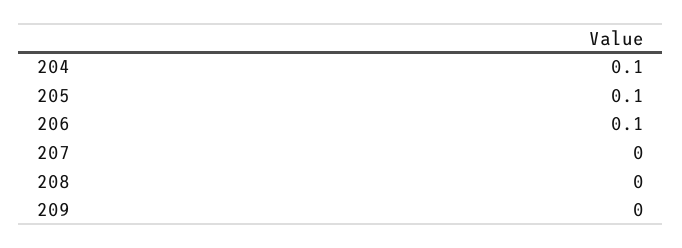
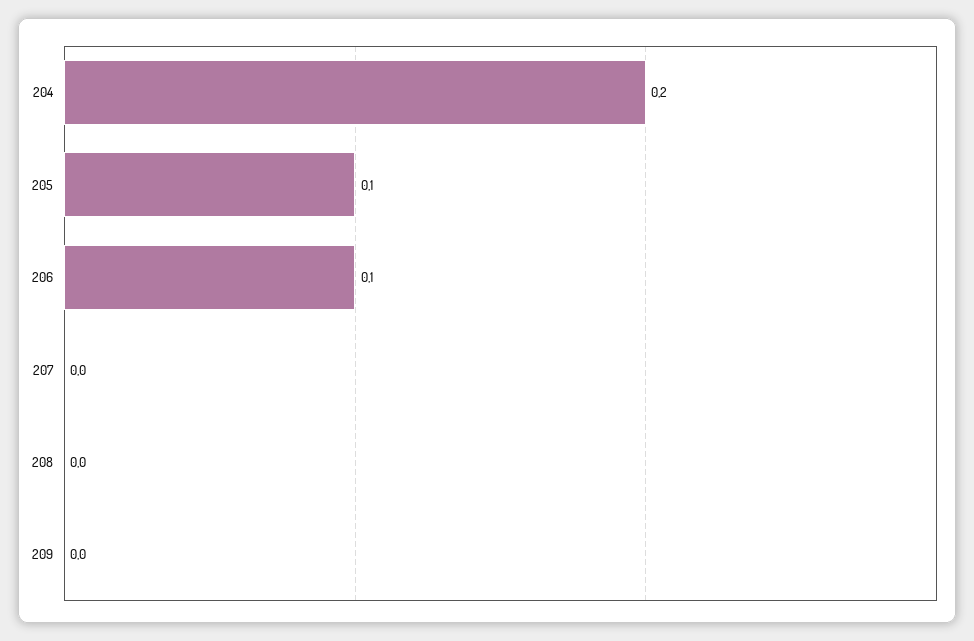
204: 0.1 -> 0.2

